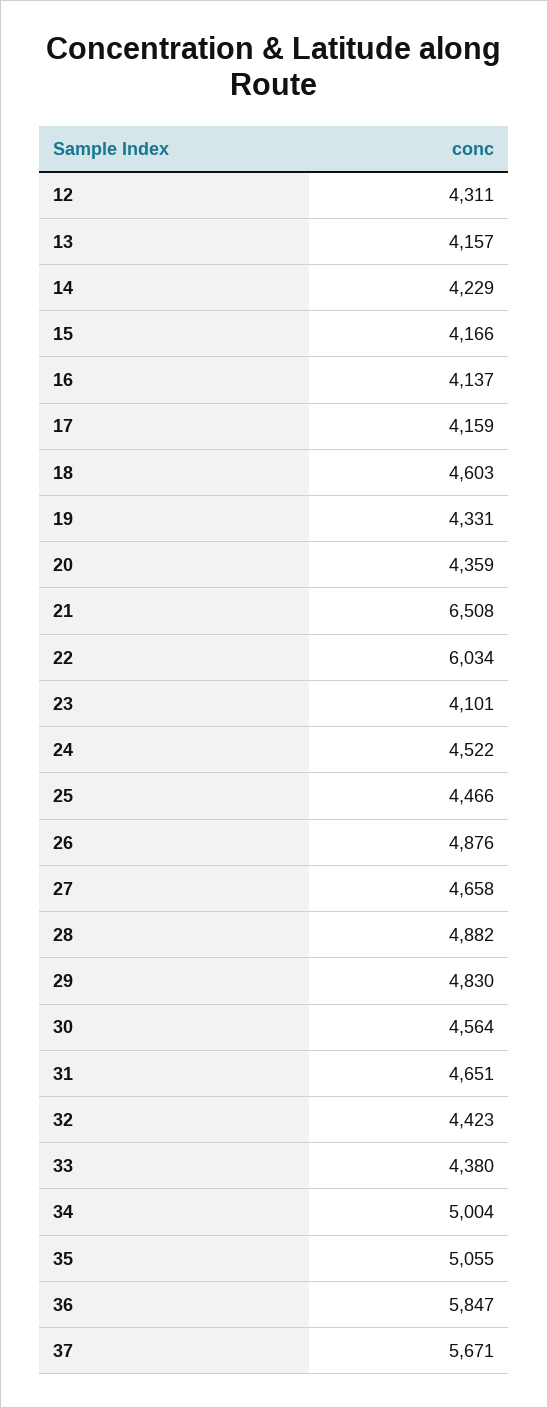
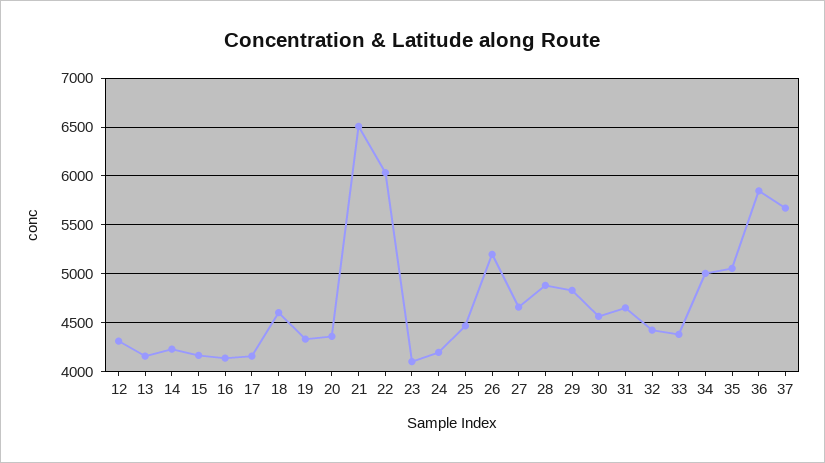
24: 4522 -> 4200
26: 4876 -> 5200

